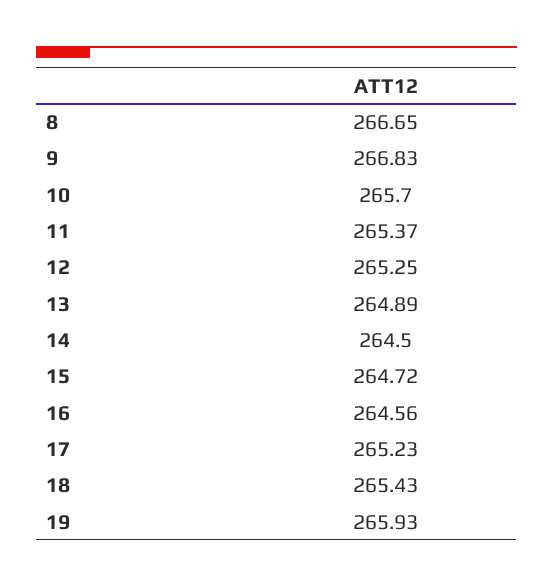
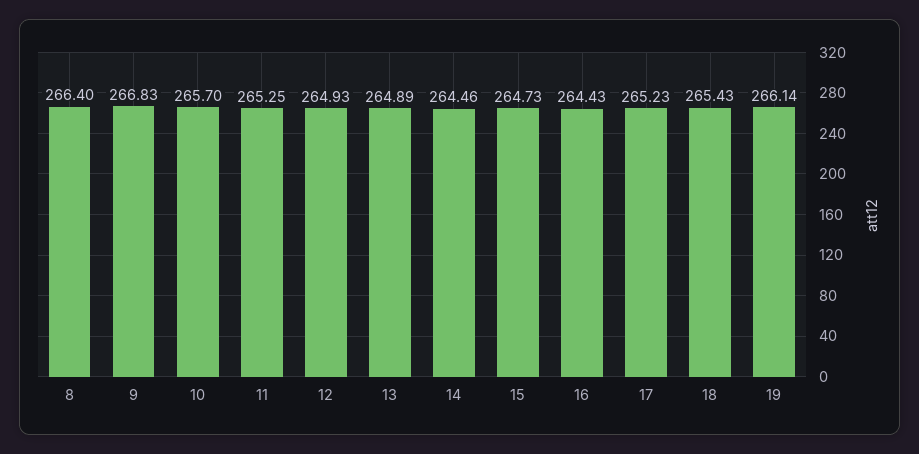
8: 266.65 -> 266.4
11: 265.37 -> 265.25
12: 265.25 -> 264.93
14: 264.5 -> 264.46
15: 264.72 -> 264.73
16: 264.56 -> 264.43
19: 265.93 -> 266.14

